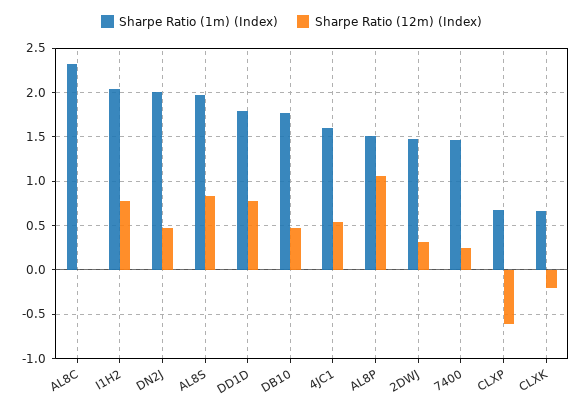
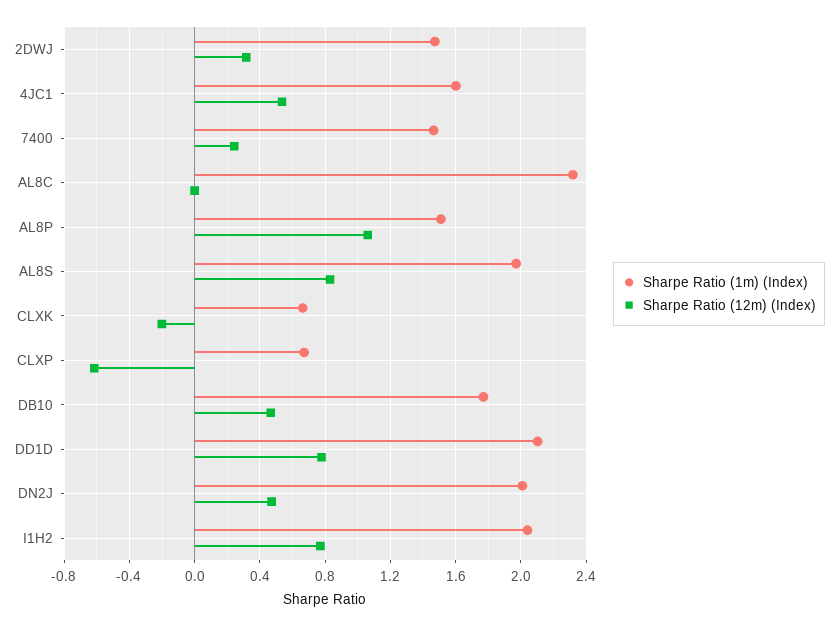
Sharpe Ratio (1m) (Index), DD1D: 1.8 -> 2.1

